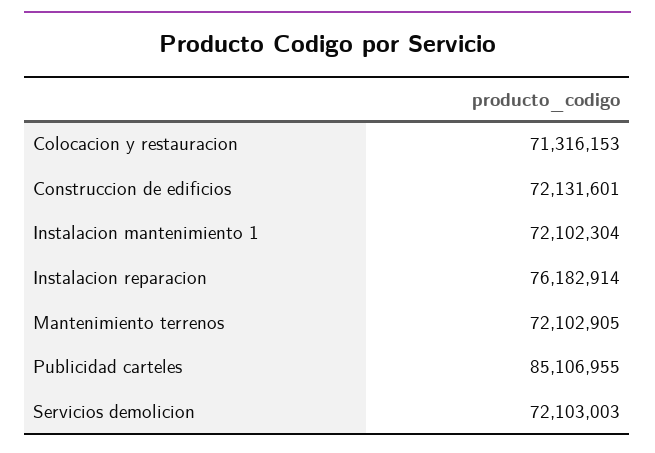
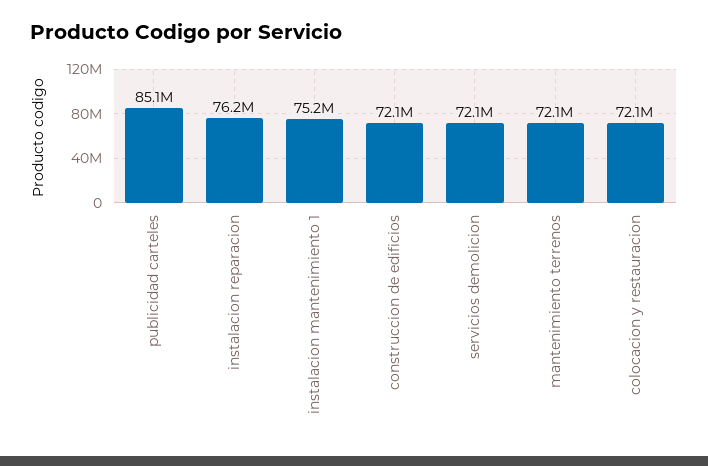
Colocacion y restauracion: 71316153 -> 72100000
Instalacion mantenimiento 1: 72102304 -> 75200000

